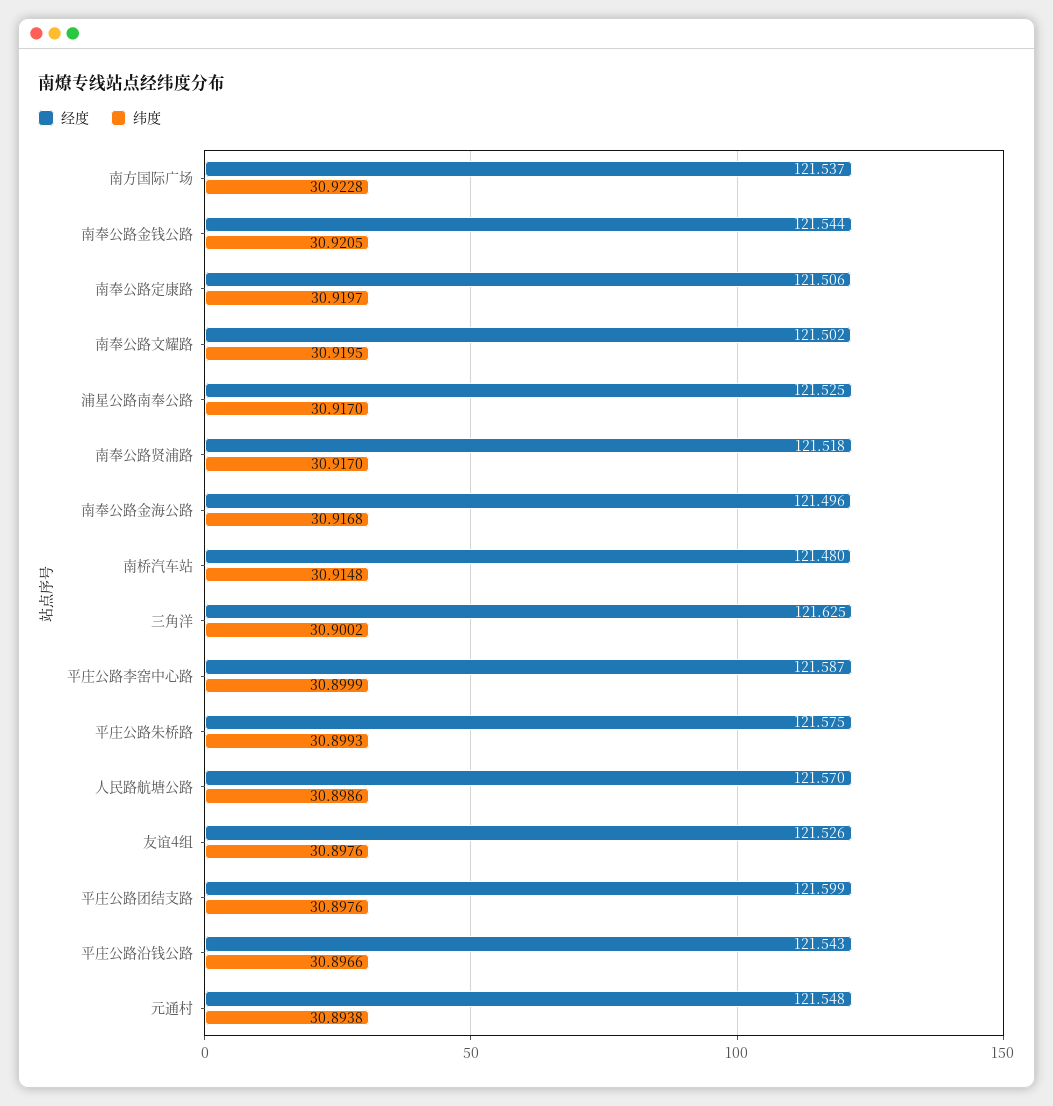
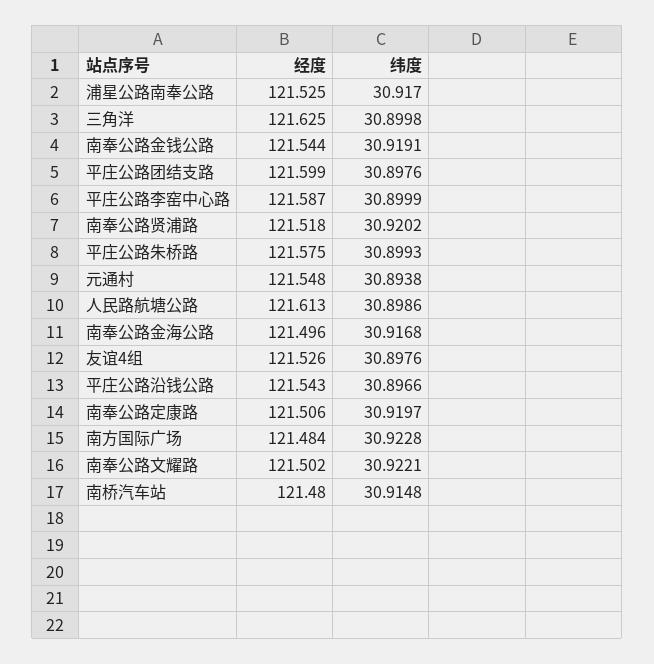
经度, 南方国际广场: 121.537 -> 121.484
纬度, 南奉公路金钱公路: 30.9205 -> 30.9191
纬度, 南奉公路文耀路: 30.9195 -> 30.9221
纬度, 南奉公路贤浦路: 30.917 -> 30.9202
纬度, 三角洋: 30.9002 -> 30.8998
经度, 人民路航塘公路: 121.57 -> 121.613

